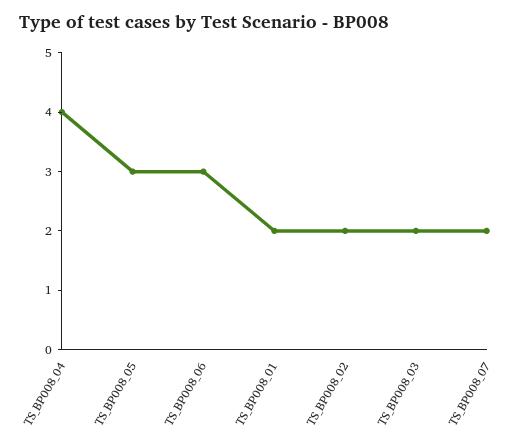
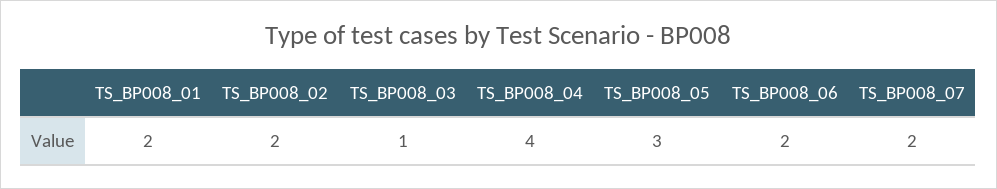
TS_BP008_06: 3 -> 2
TS_BP008_03: 2 -> 1

